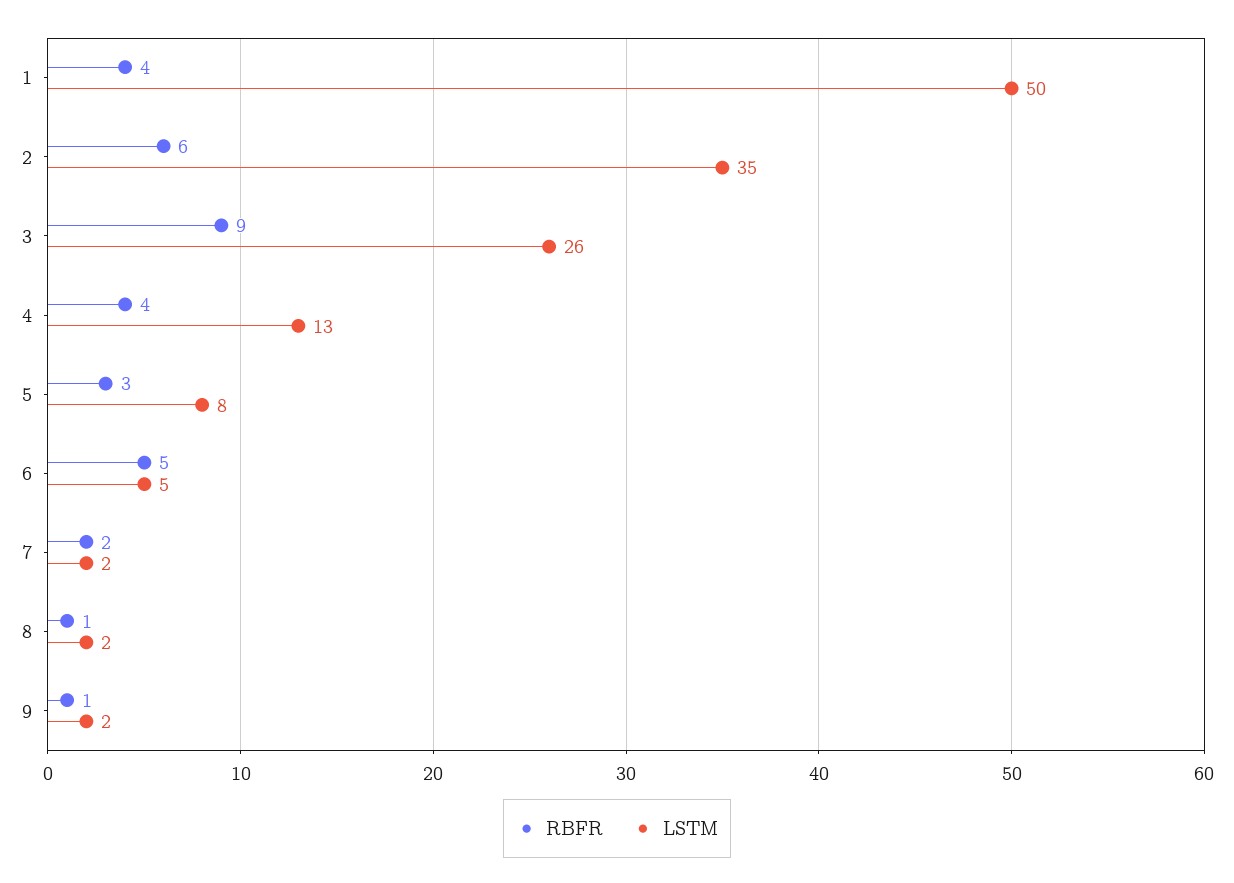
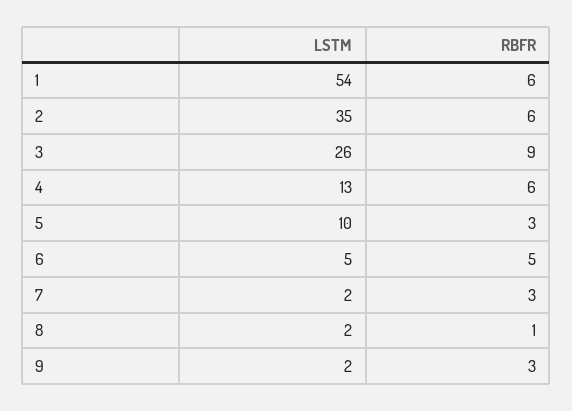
RBFR, 1: 4 -> 6
LSTM, 1: 50 -> 54
RBFR, 4: 4 -> 6
LSTM, 5: 8 -> 10
RBFR, 7: 2 -> 3
RBFR, 9: 1 -> 3

